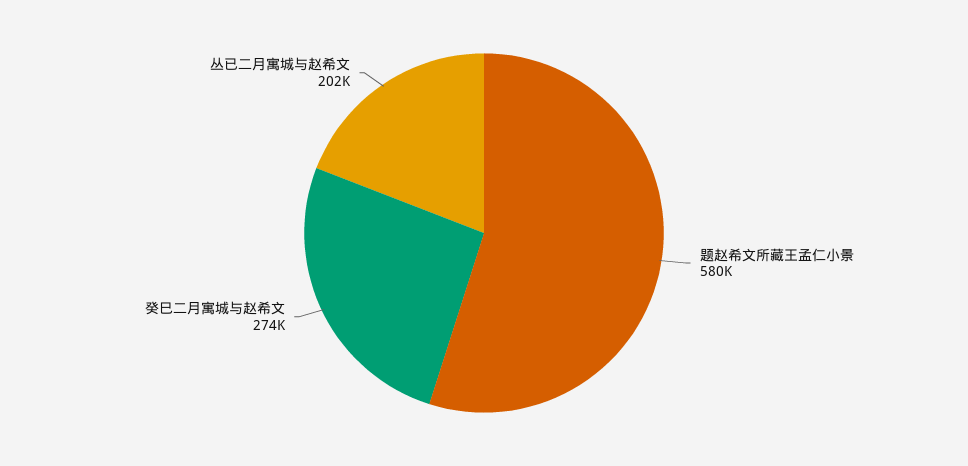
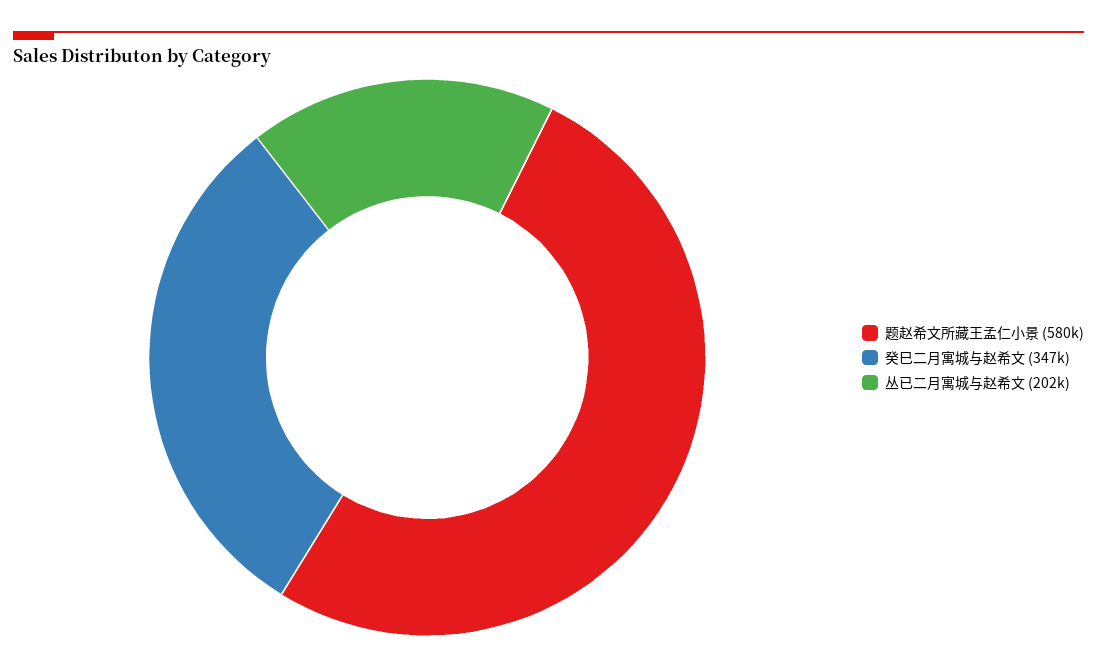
癸巳二月寓城与赵希文: 274000 -> 347000

